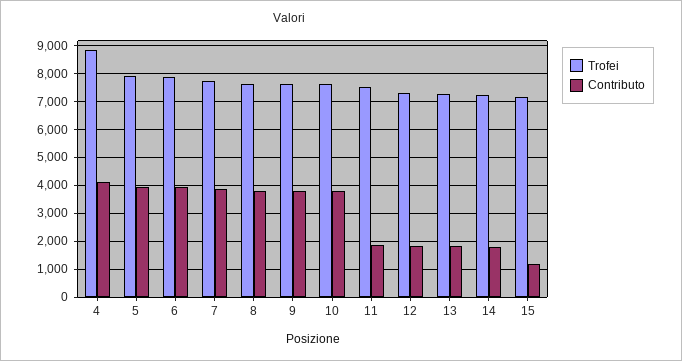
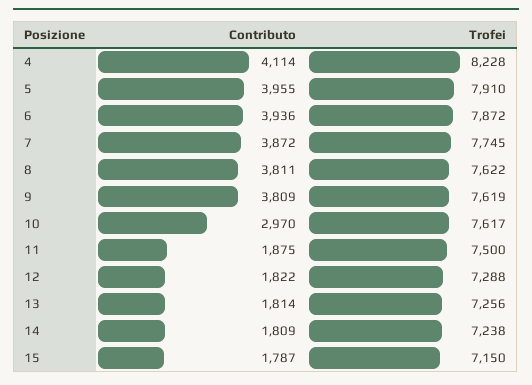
Trofei, 4: 8750 -> 8228
Contributo, 10: 3750 -> 2970
Contributo, 15: 1250 -> 1787

